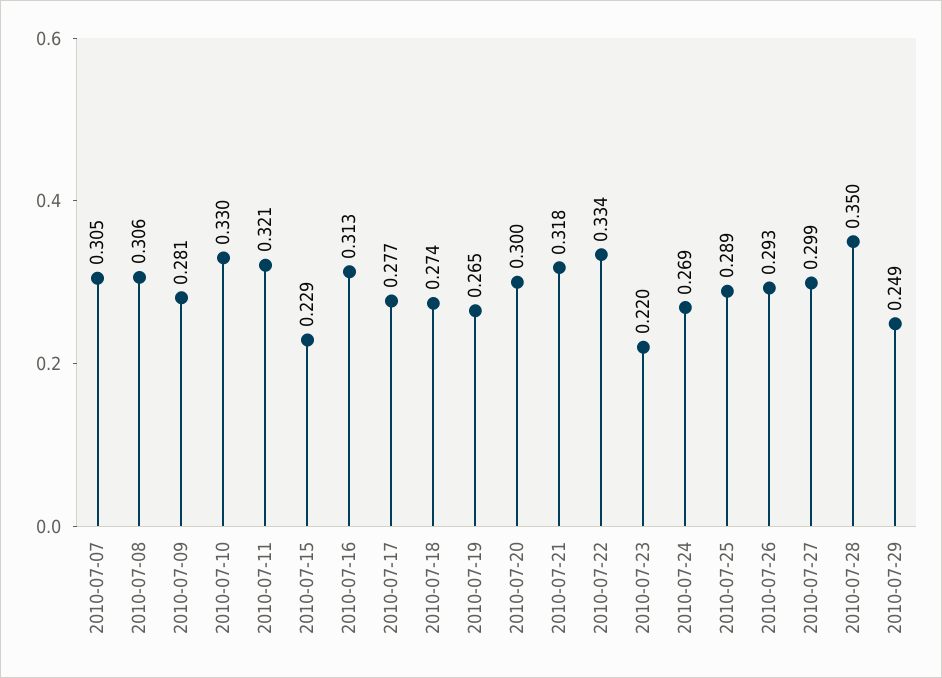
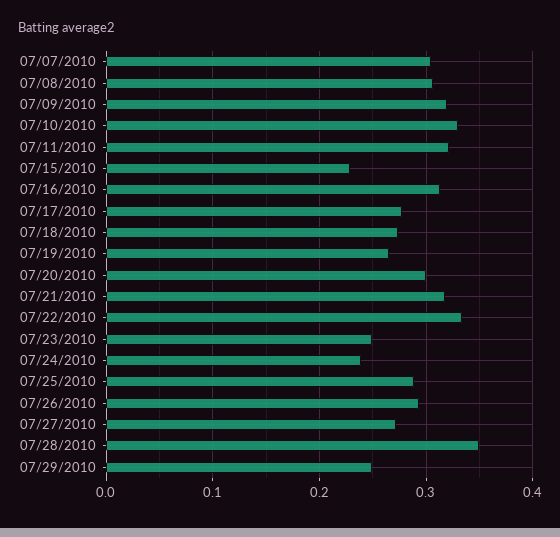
2010-07-09: 0.281 -> 0.32
2010-07-23: 0.22 -> 0.25
2010-07-24: 0.269 -> 0.24
2010-07-27: 0.299 -> 0.27

